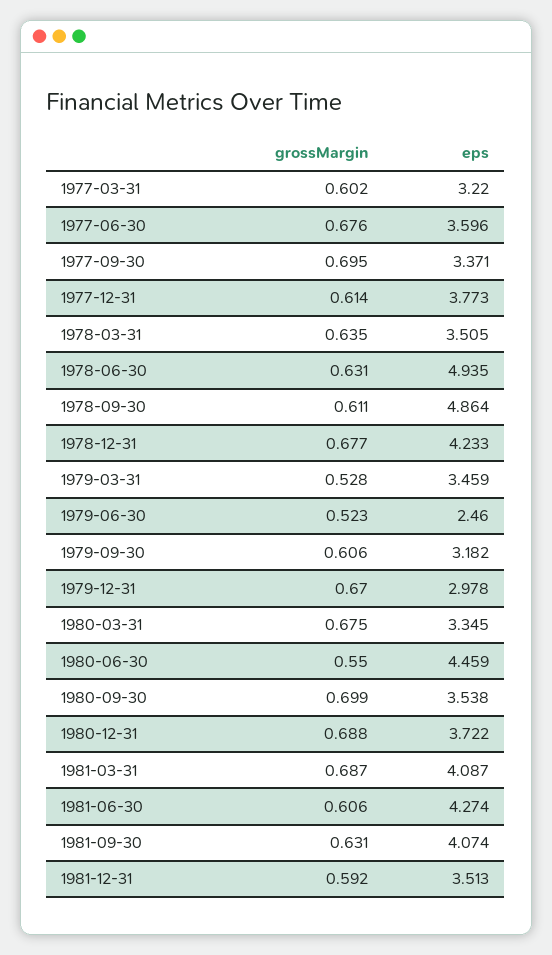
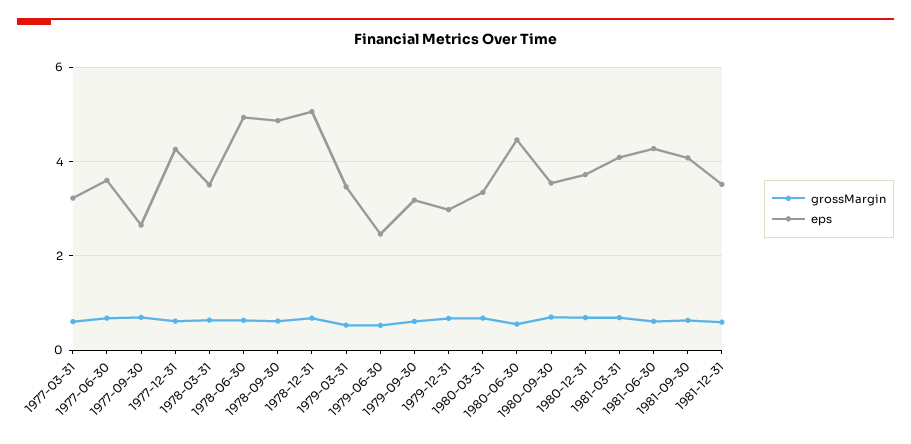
eps, 1977-09-30: 3.371 -> 2.6
eps, 1977-12-31: 3.773 -> 4.2
eps, 1978-12-31: 4.233 -> 5

